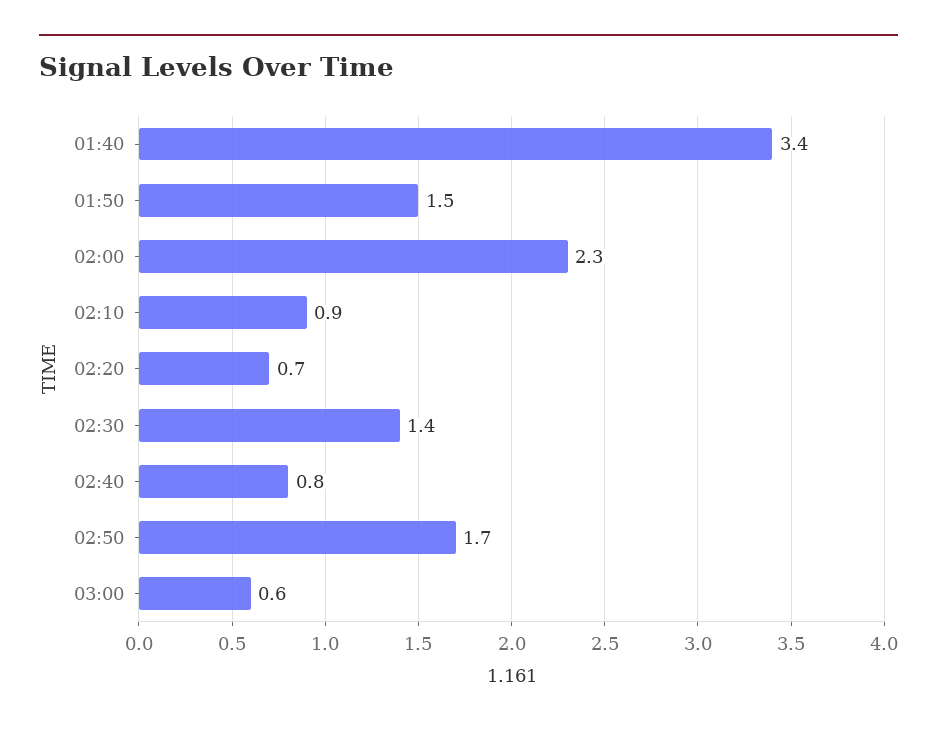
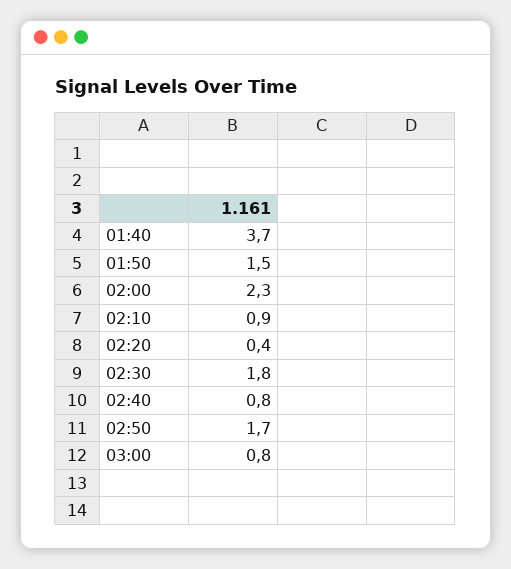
01:40: 3.4 -> 3.7
02:20: 0.7 -> 0.4
02:30: 1.4 -> 1.8
03:00: 0.6 -> 0.8

